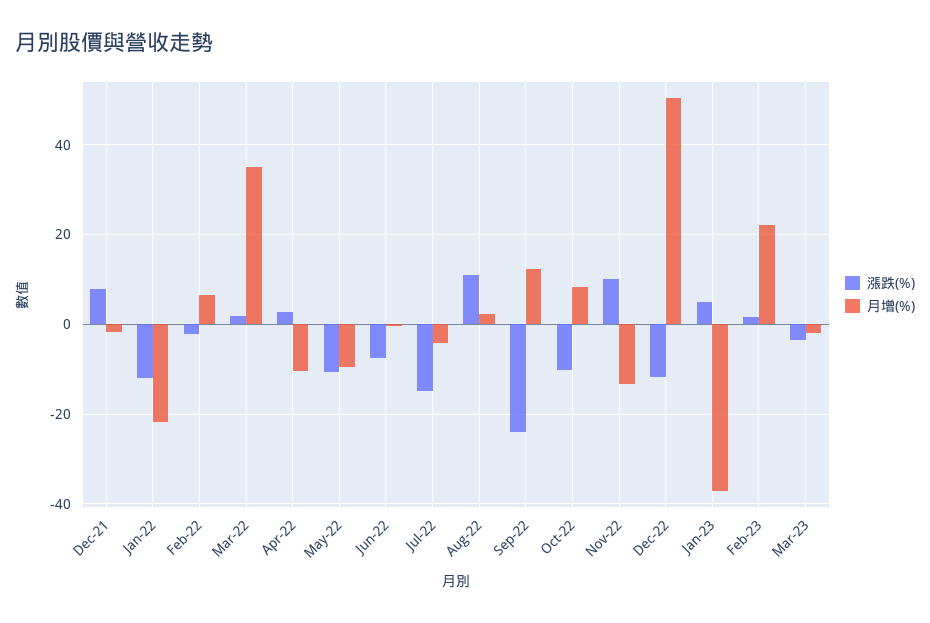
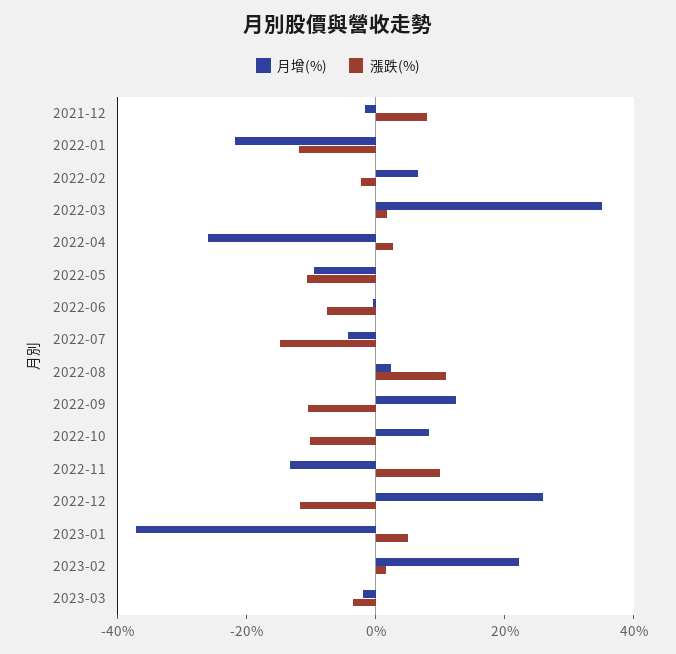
月增(%), Apr-22: -10 -> -25
漲跌(%), Sep-22: -24 -> -10
月增(%), Dec-22: 50 -> 25

